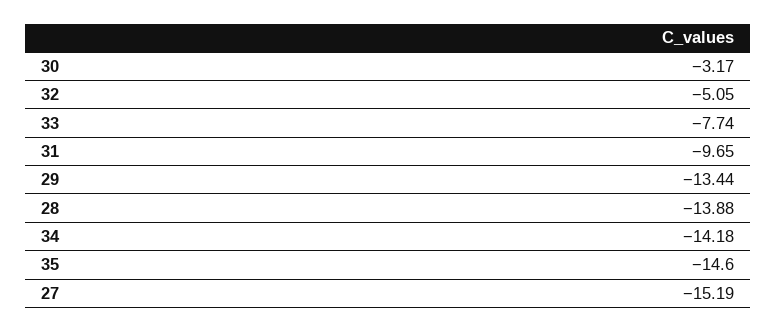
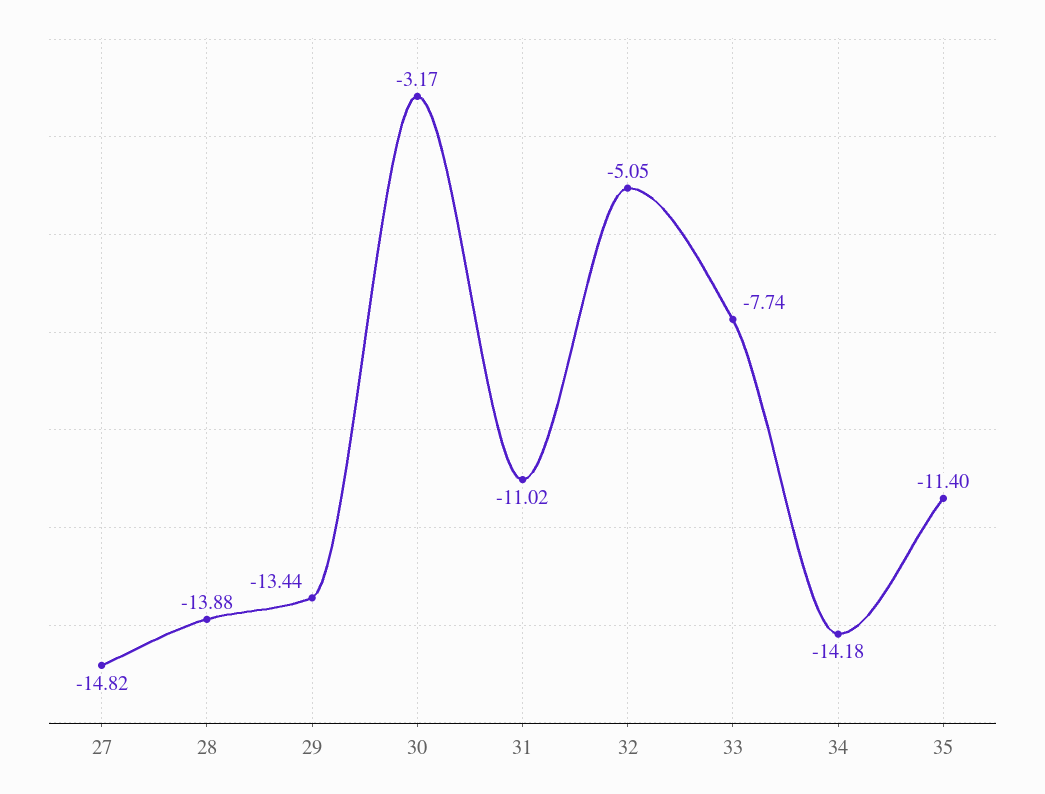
31: -9.65 -> -11.02
35: -14.6 -> -11.4
27: -15.19 -> -14.82

